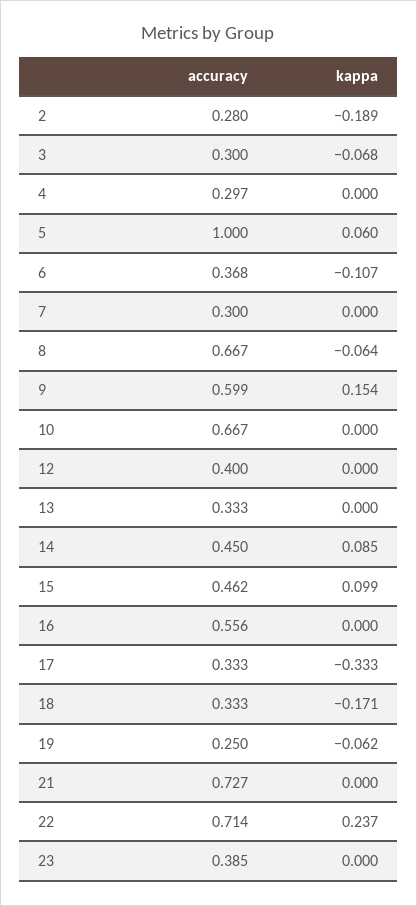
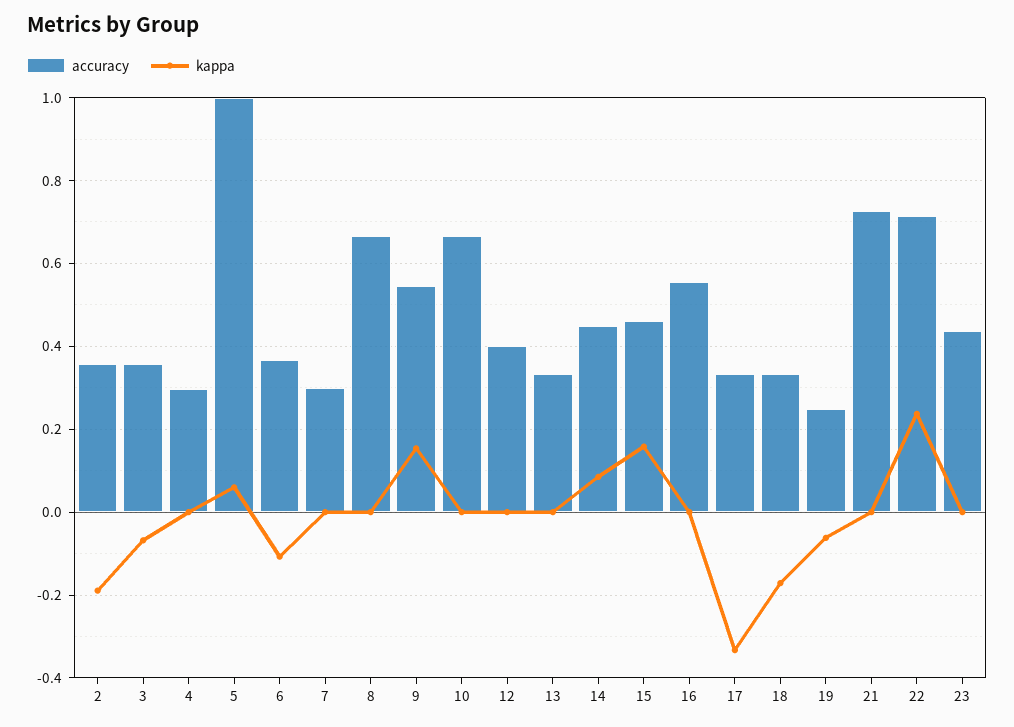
accuracy, 2: 0.28 -> 0.36
accuracy, 3: 0.3 -> 0.36
kappa, 8: -0.064 -> 0
accuracy, 9: 0.599 -> 0.54
kappa, 15: 0.099 -> 0.16
accuracy, 23: 0.385 -> 0.44

